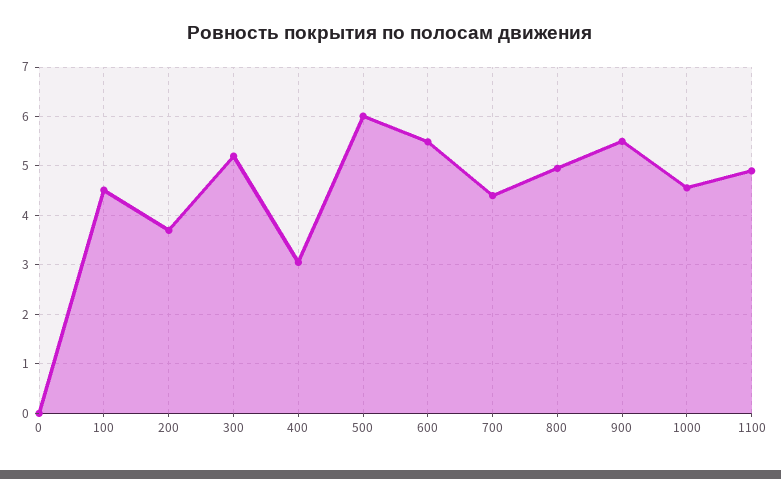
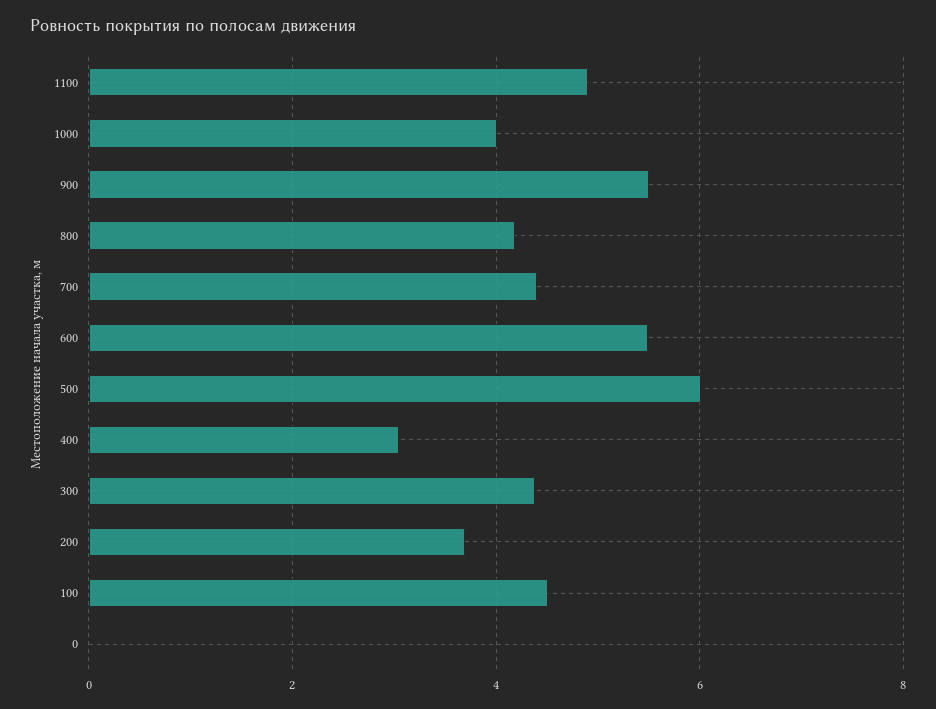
300: 5.2 -> 4.4
800: 5 -> 4.2
1000: 4.6 -> 4

